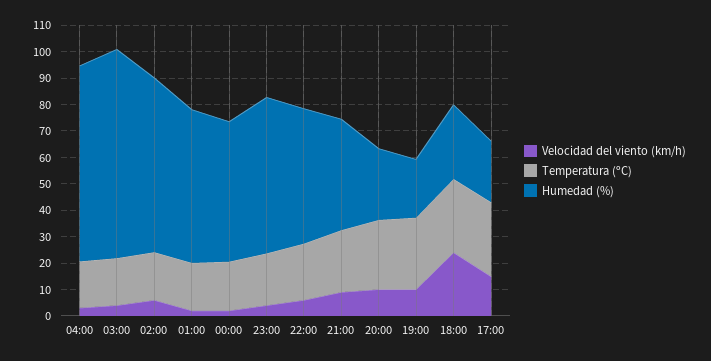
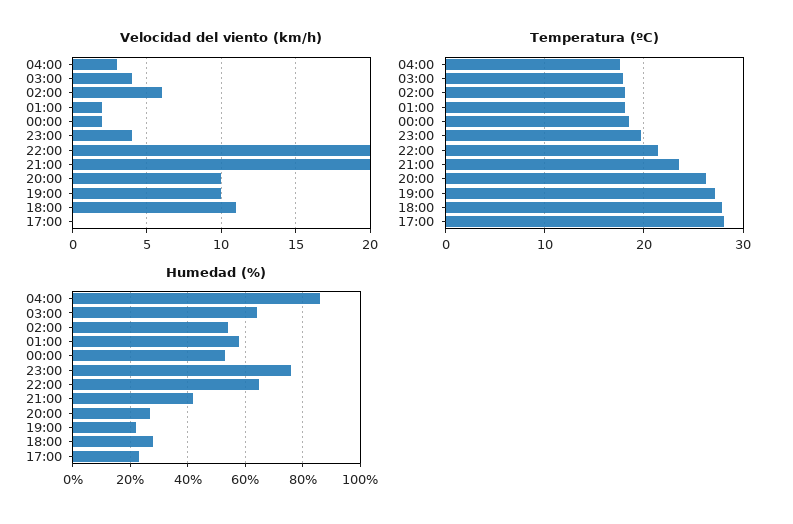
Humedad (%), 04:00: 75 -> 85
Humedad (%), 03:00: 80 -> 65
Humedad (%), 02:00: 65 -> 55
Humedad (%), 23:00: 60 -> 75
Velocidad del viento (km/h), 22:00: 5 -> 20
Humedad (%), 22:00: 50 -> 65
Velocidad del viento (km/h), 21:00: 10 -> 20
Velocidad del viento (km/h), 18:00: 25 -> 11
Velocidad del viento (km/h), 17:00: 15 -> 0

